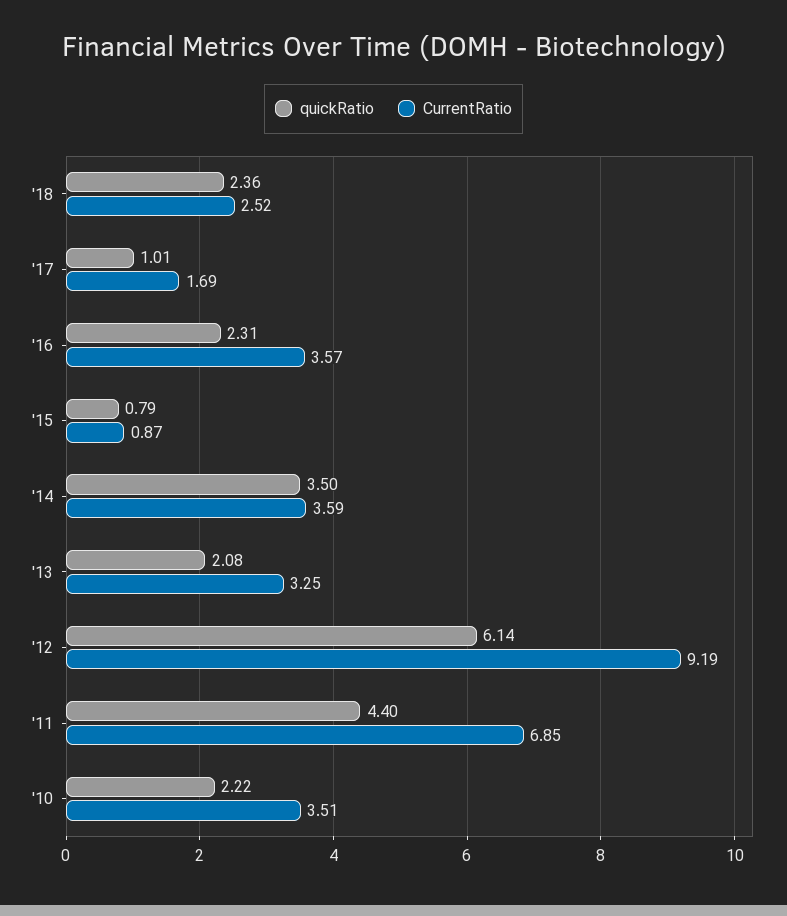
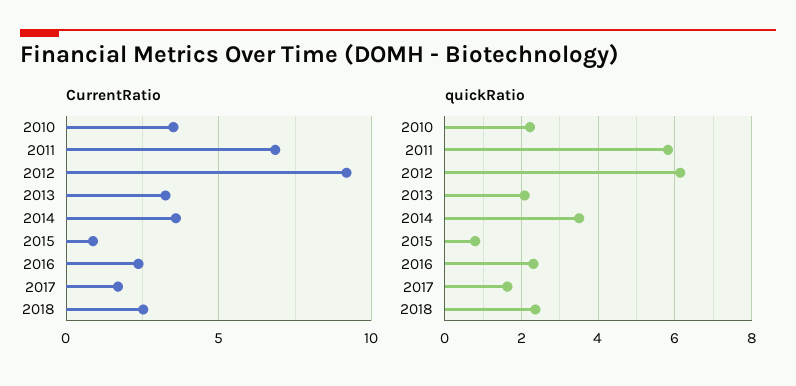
quickRatio, '17: 1.01 -> 1.6
CurrentRatio, '16: 3.57 -> 2.5
quickRatio, '11: 4.4 -> 5.8

